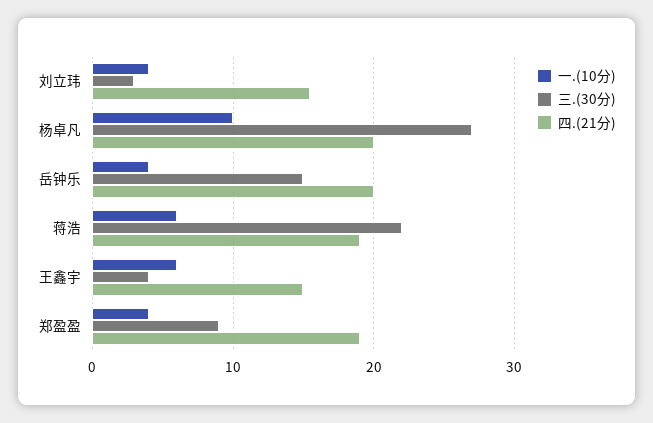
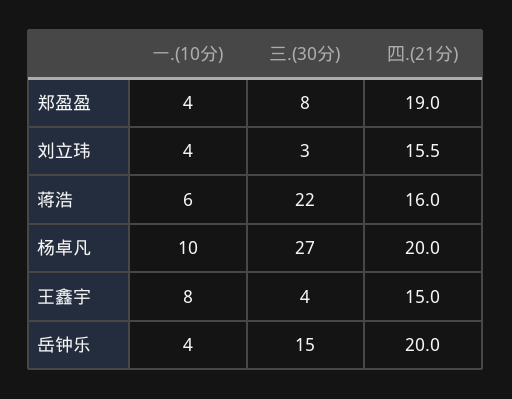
四.(21分), 蒋浩: 19 -> 16
一.(10分), 王鑫宇: 6 -> 8
三.(30分), 郑盈盈: 9 -> 8

